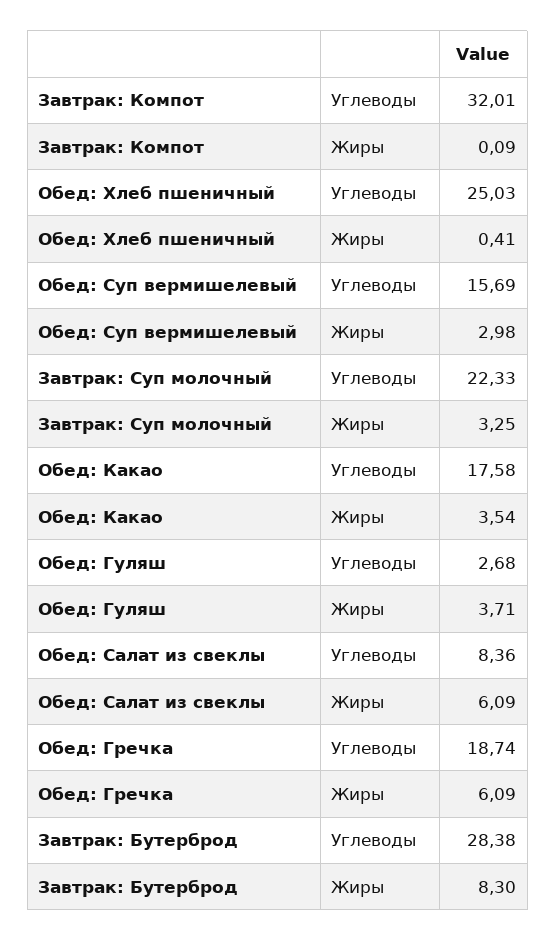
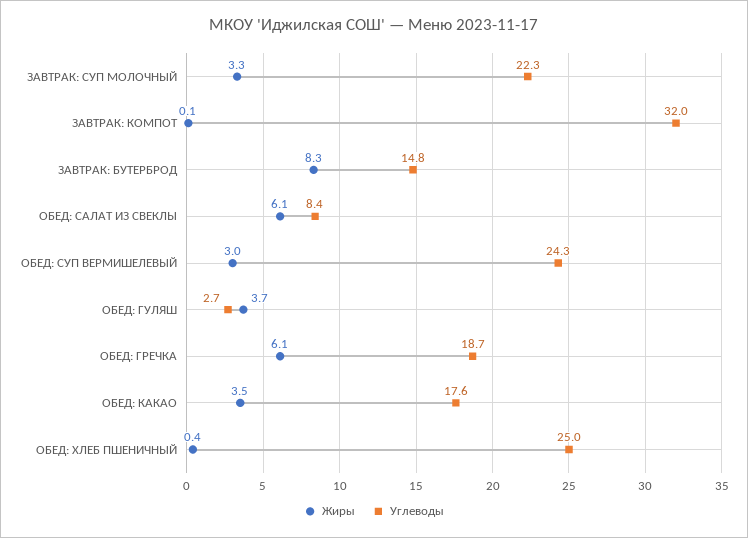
Углеводы, Обед: Суп вермишелевый: 15.69 -> 24.3
Углеводы, Завтрак: Бутерброд: 28.38 -> 14.8

